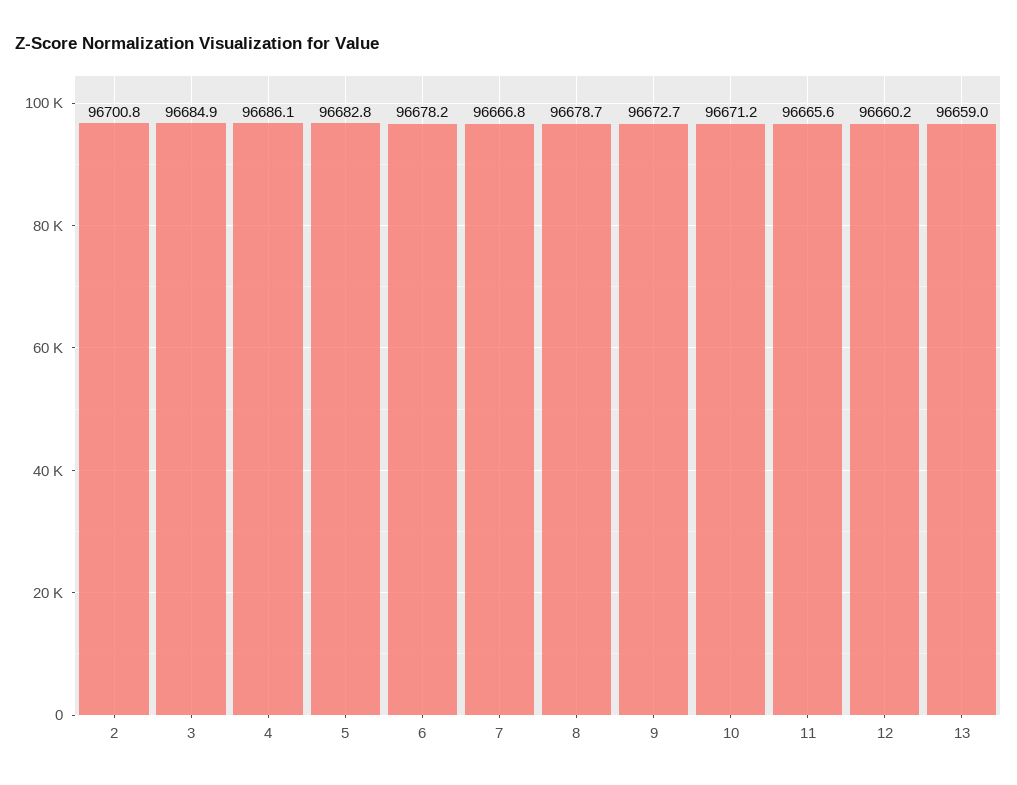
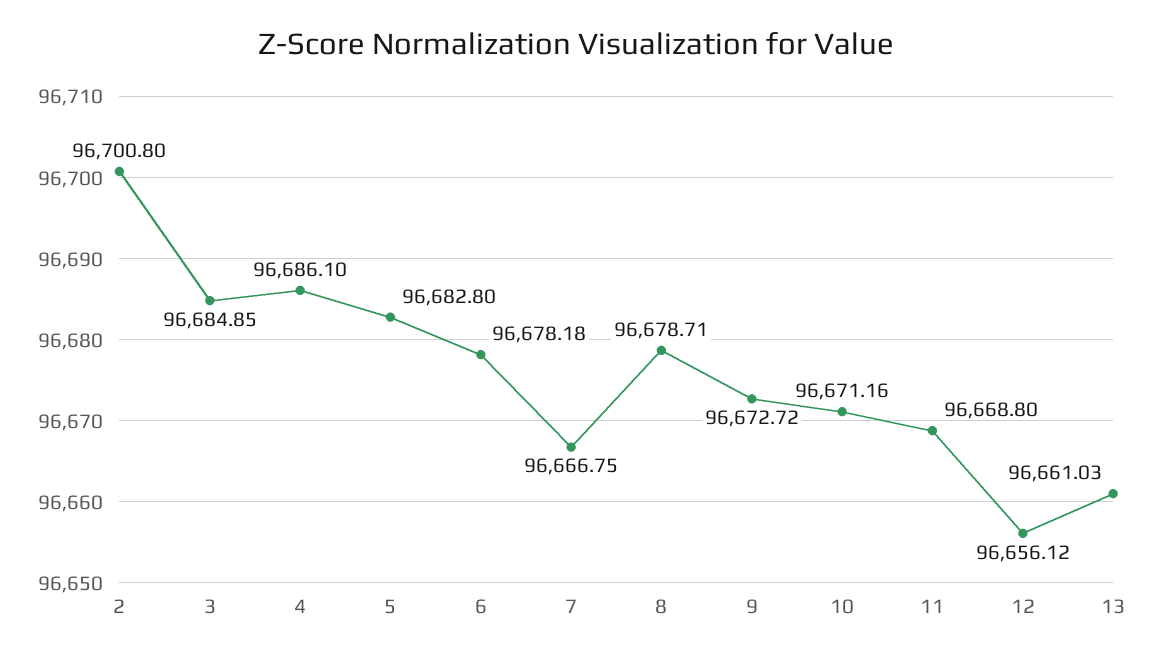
11: 96665.6 -> 96668.8
12: 96660.2 -> 96656.12
13: 96659 -> 96661.03

